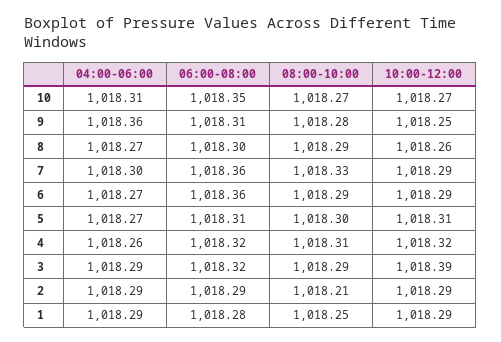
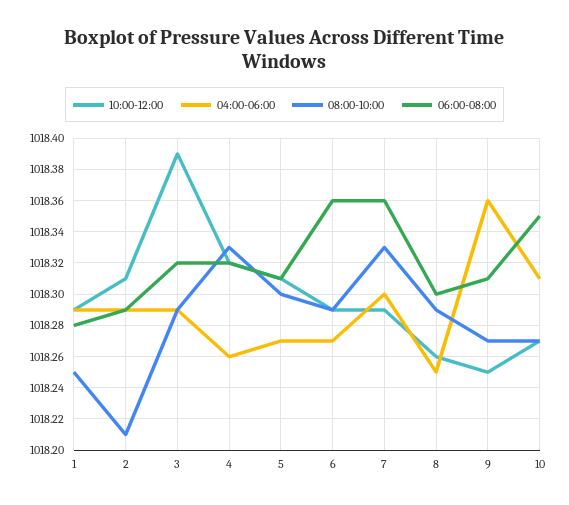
08:00-10:00, 9: 1018.28 -> 1018.27
04:00-06:00, 8: 1018.27 -> 1018.25
08:00-10:00, 4: 1018.31 -> 1018.33
10:00-12:00, 2: 1018.29 -> 1018.31

